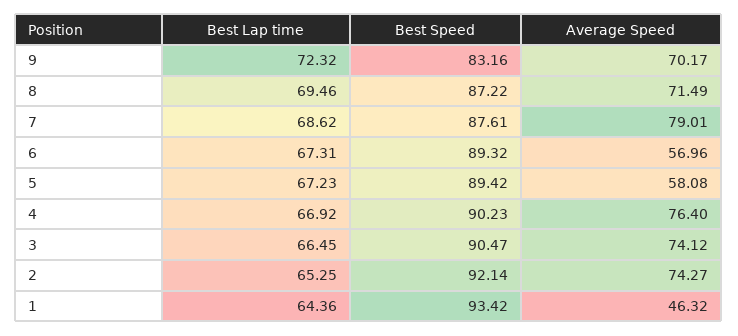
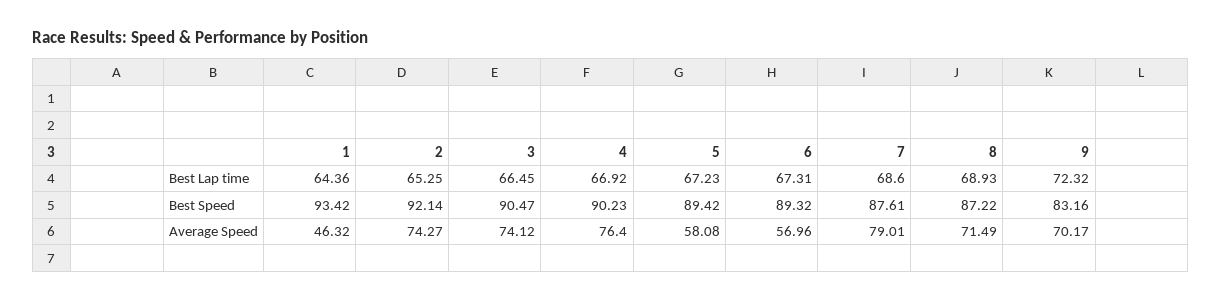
Best Lap time, 8: 69.46 -> 68.93
Best Lap time, 7: 68.62 -> 68.6

